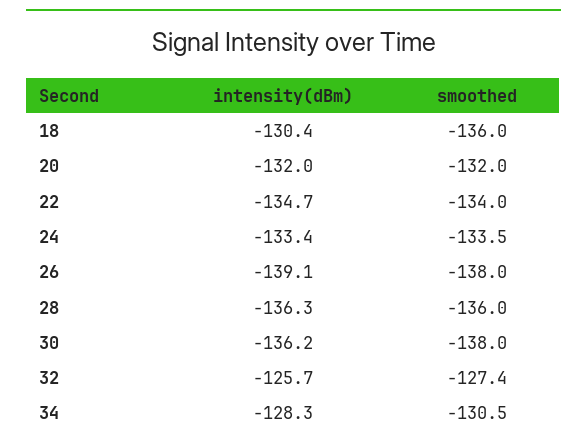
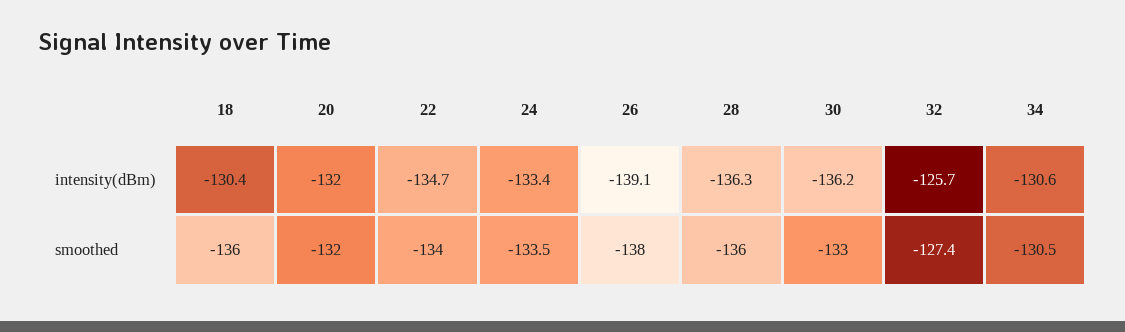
smoothed, 30: -138 -> -133
intensity(dBm), 34: -128.3 -> -130.6

